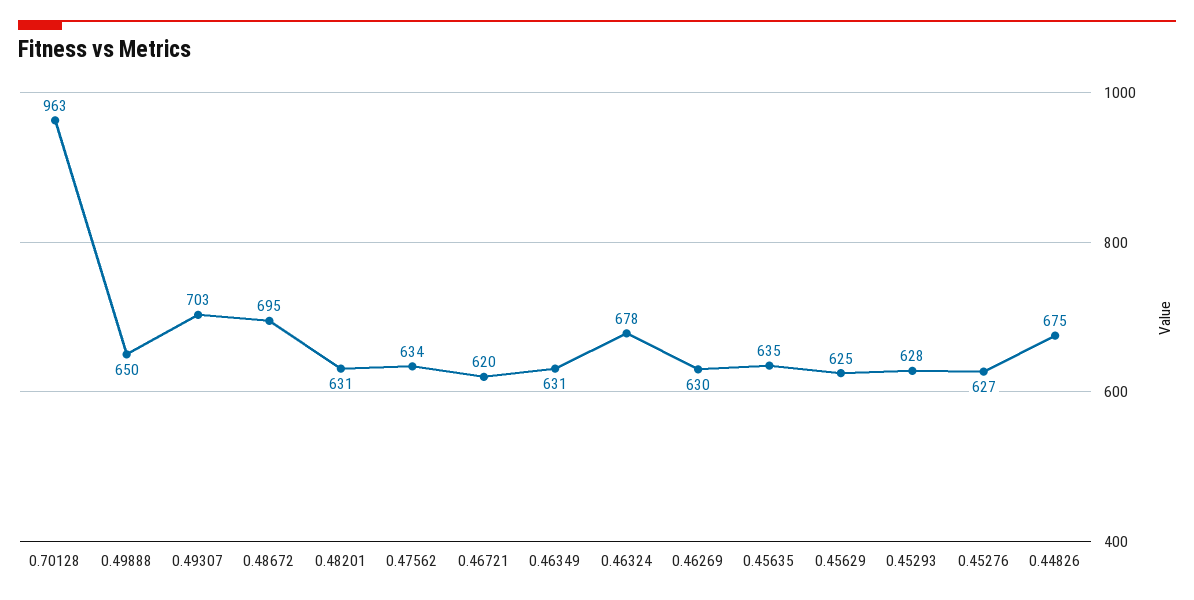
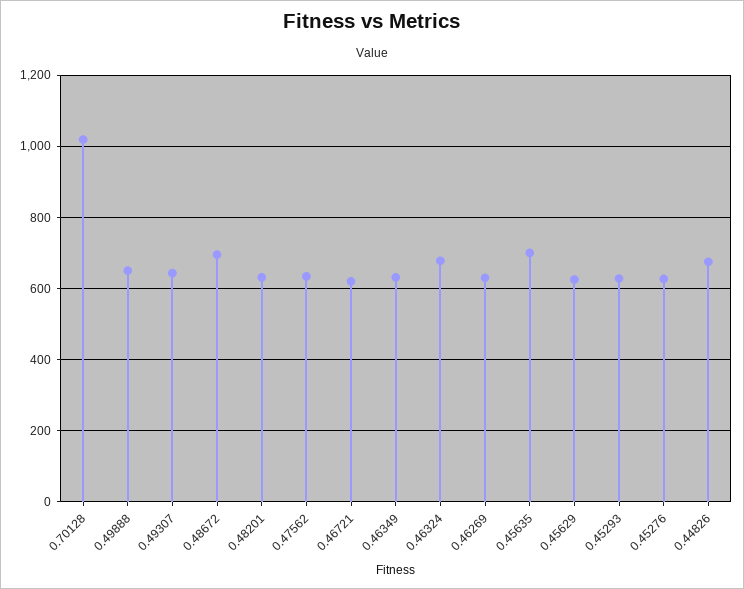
0.70128: 963 -> 1020
0.49307: 703 -> 640
0.45635: 635 -> 700

